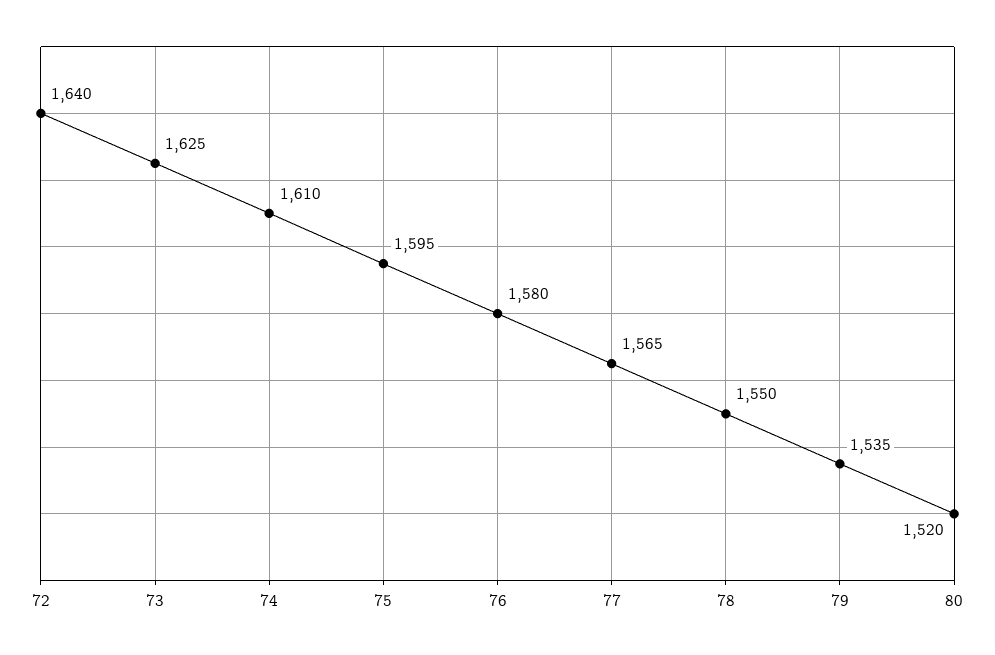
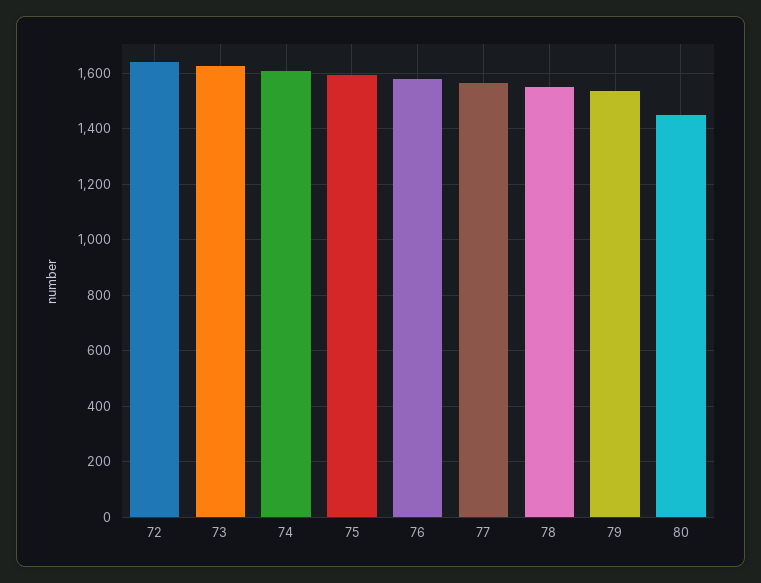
80: 1520 -> 1450

